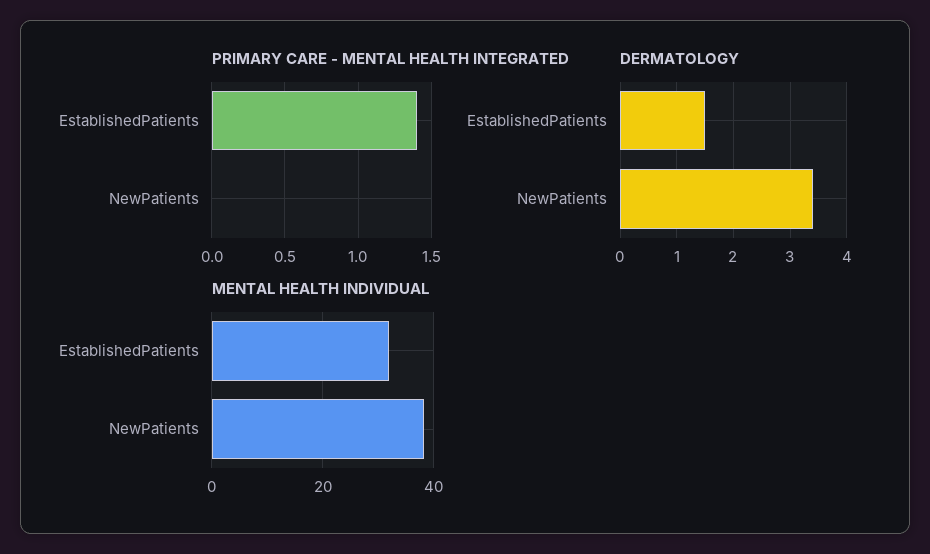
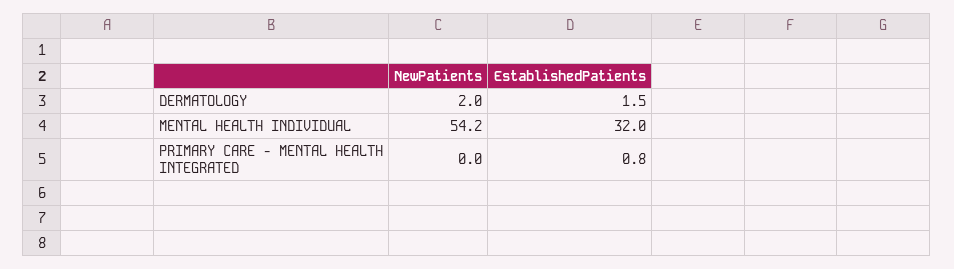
PRIMARY CARE - MENTAL HEALTH INTEGRATED, EstablishedPatients: 1.4 -> 0.8
DERMATOLOGY, NewPatients: 3.5 -> 2
MENTAL HEALTH INDIVIDUAL, NewPatients: 38 -> 54.2

